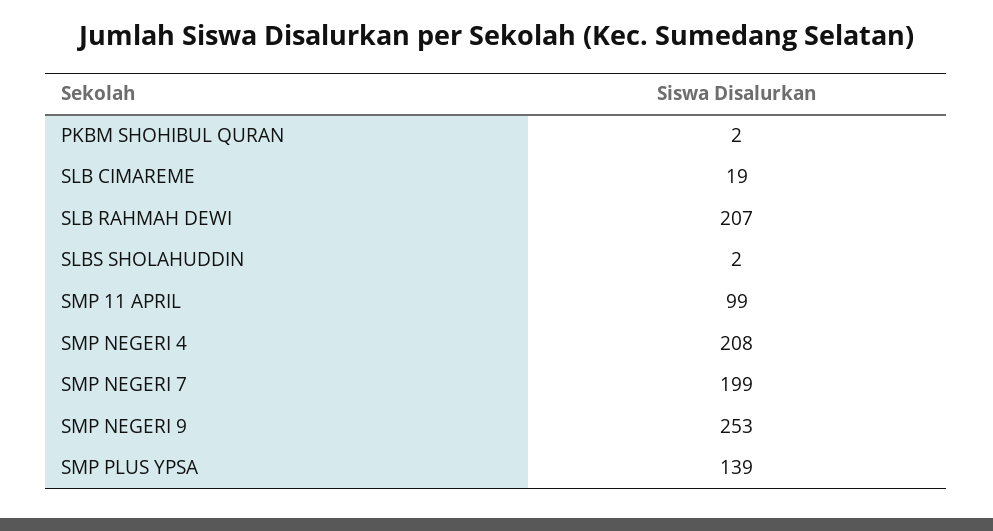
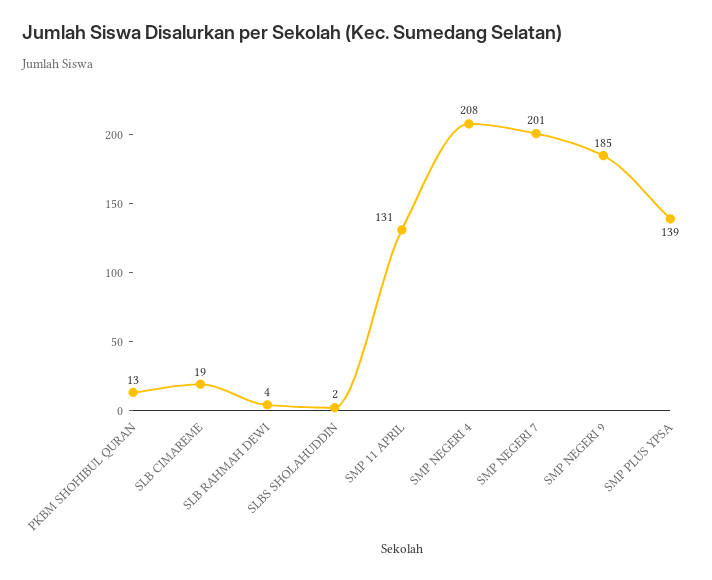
PKBM SHOHIBUL QURAN: 2 -> 13
SLB RAHMAH DEWI: 207 -> 4
SMP 11 APRIL: 99 -> 131
SMP NEGERI 7: 199 -> 201
SMP NEGERI 9: 253 -> 185

